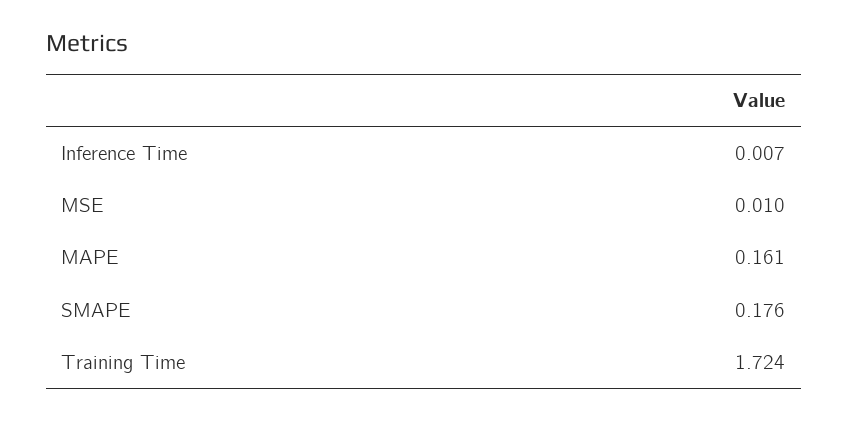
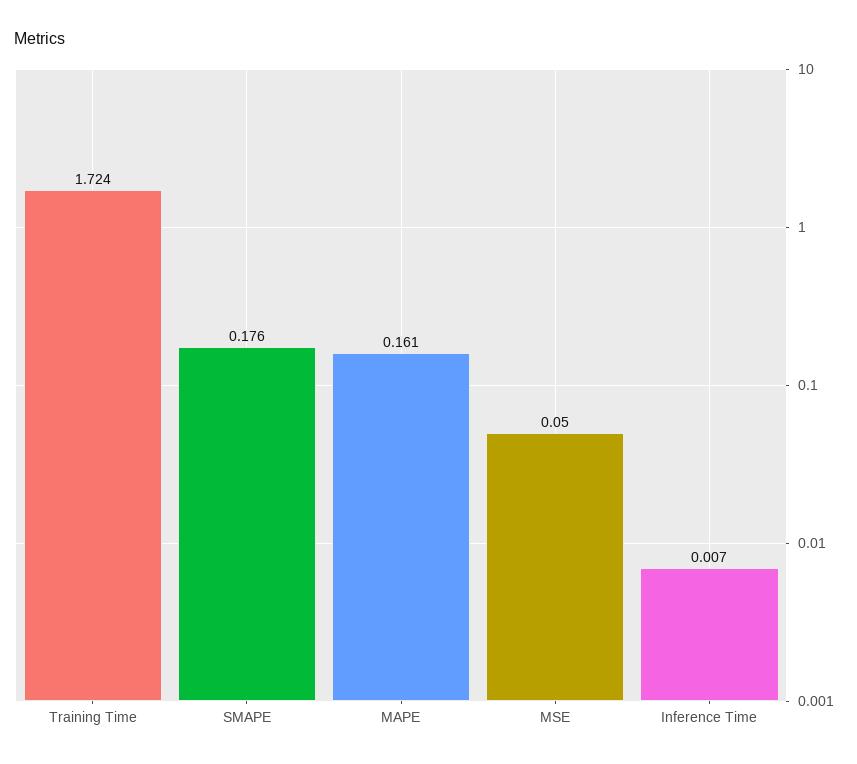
MSE: 0.01 -> 0.05

